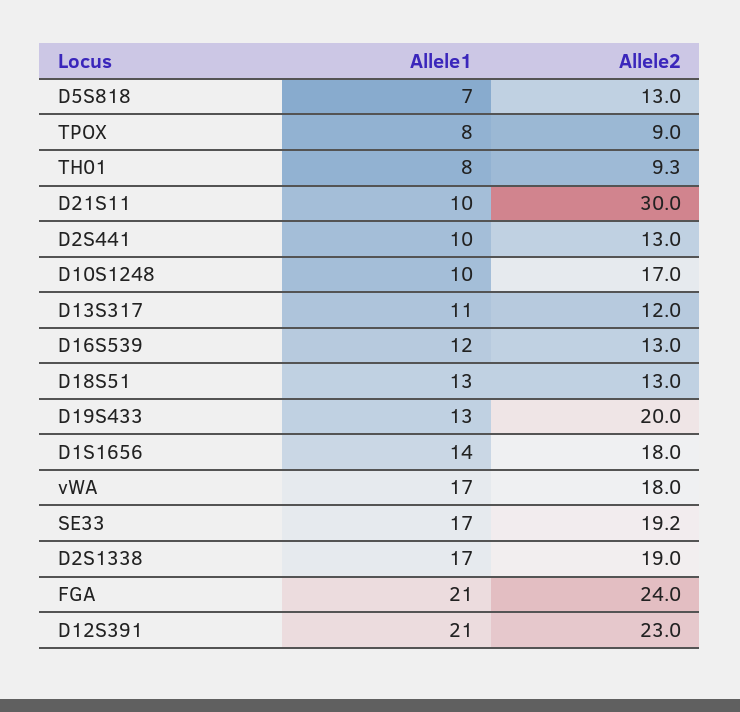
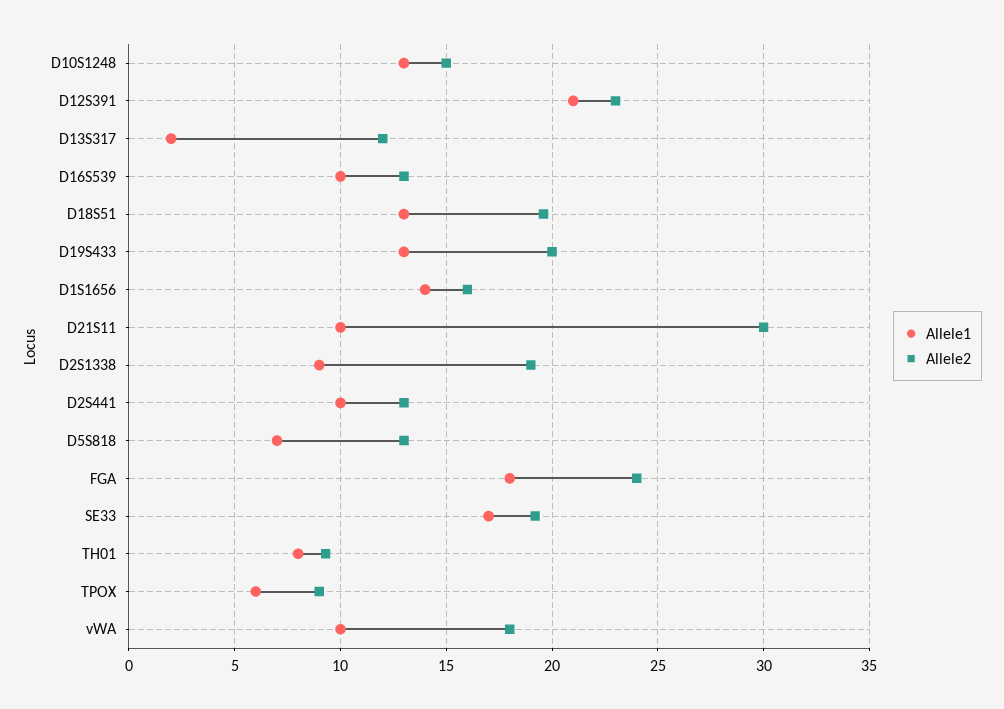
Allele1, TPOX: 8 -> 6
Allele1, D10S1248: 10 -> 13
Allele2, D10S1248: 17 -> 15
Allele1, D13S317: 11 -> 2
Allele1, D16S539: 12 -> 10
Allele2, D18S51: 13 -> 19.5
Allele2, D1S1656: 18 -> 16
Allele1, vWA: 17 -> 10
Allele1, D2S1338: 17 -> 9
Allele1, FGA: 21 -> 18

